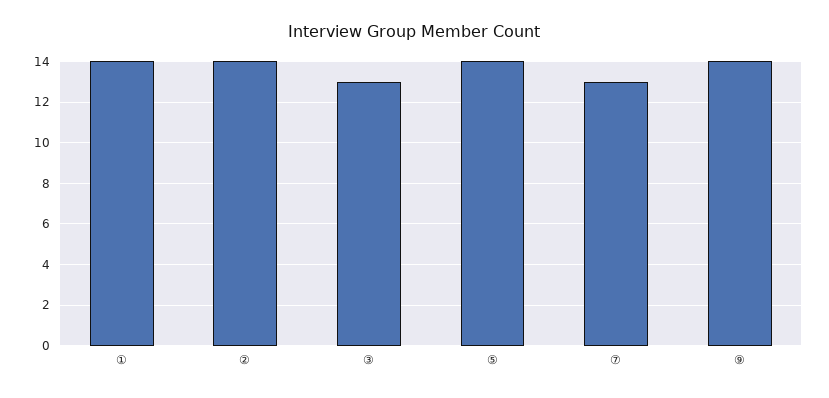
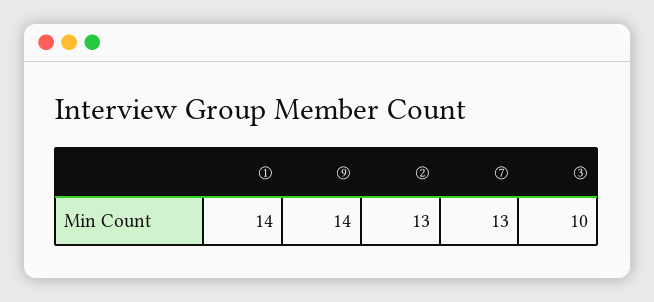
②: 14 -> 13
③: 13 -> 10
⑤: 14 -> none

